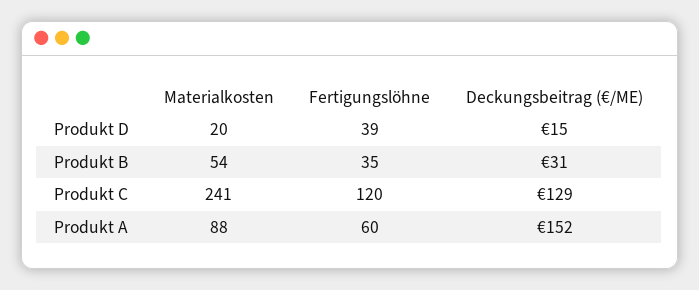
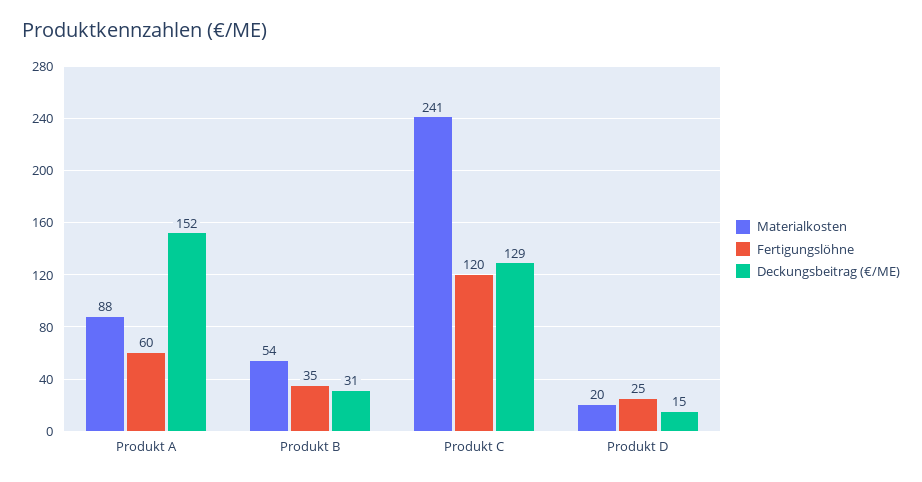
Fertigungslöhne, Produkt D: 39 -> 25

